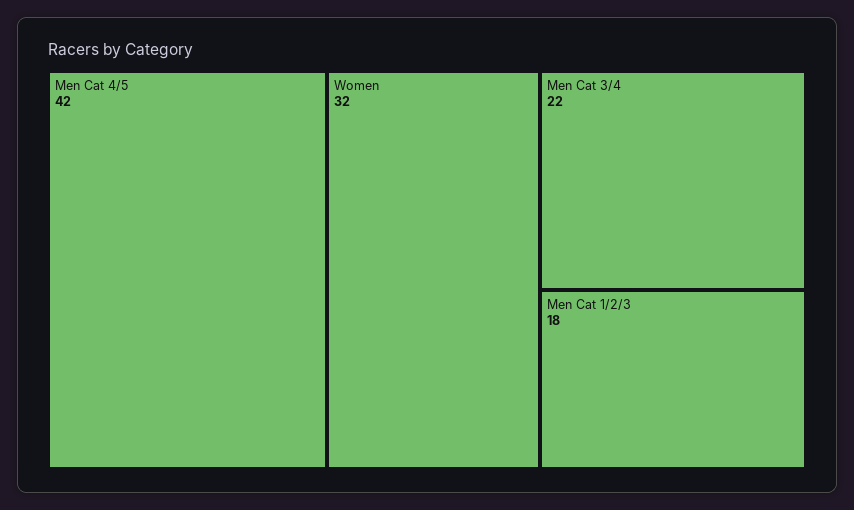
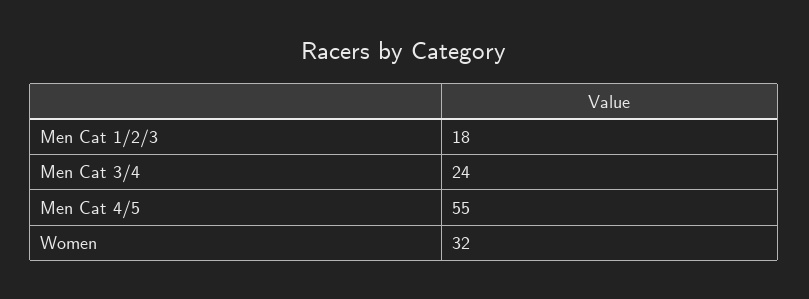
Men Cat 4/5: 42 -> 55
Men Cat 3/4: 22 -> 24

